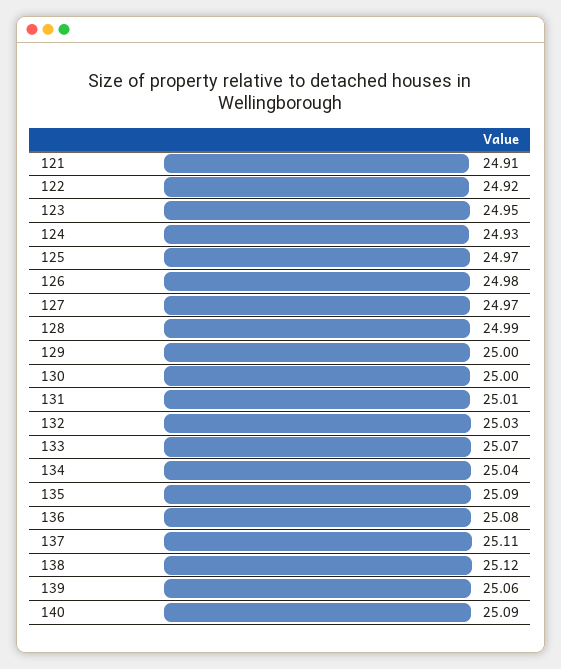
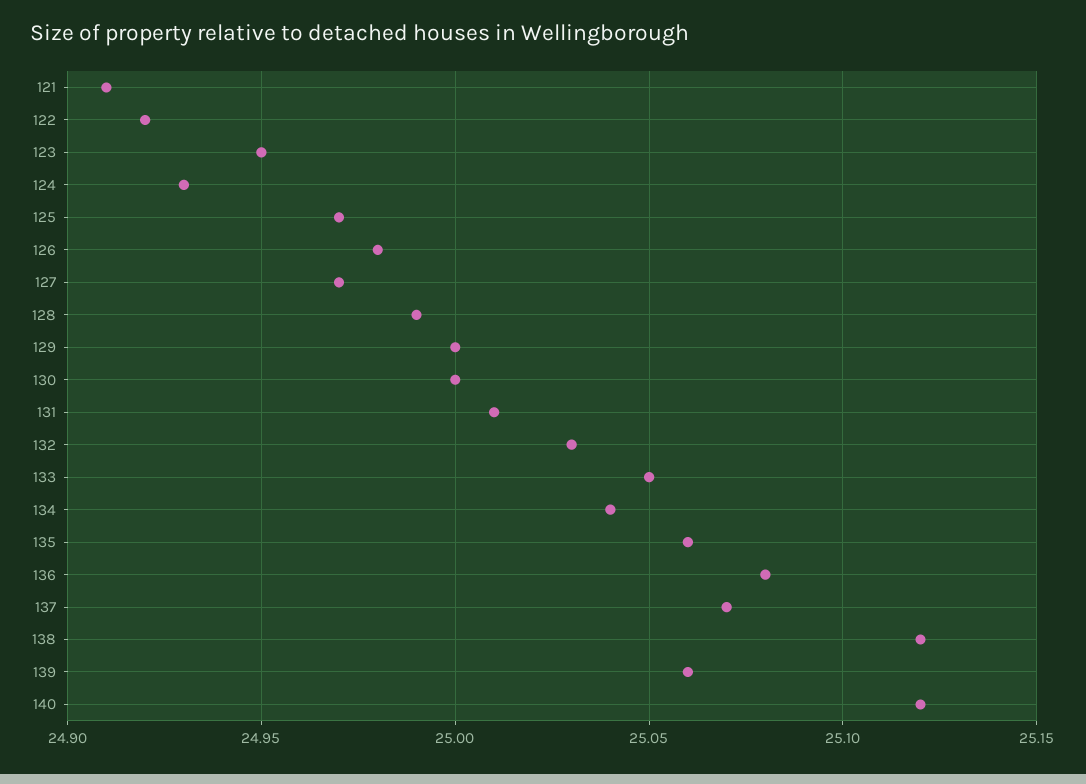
133: 25.07 -> 25.05
135: 25.09 -> 25.06
137: 25.11 -> 25.07
140: 25.09 -> 25.12

